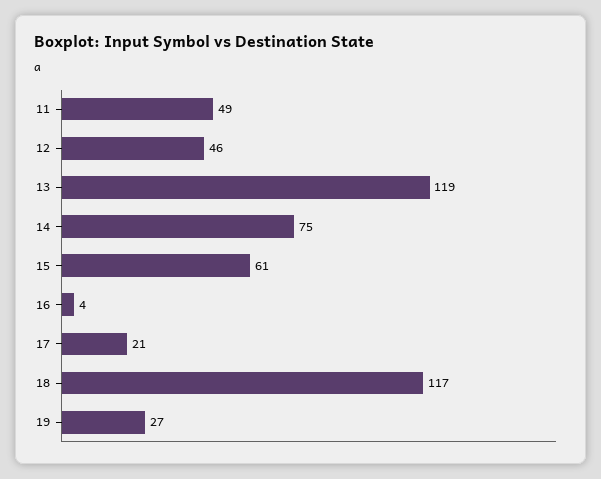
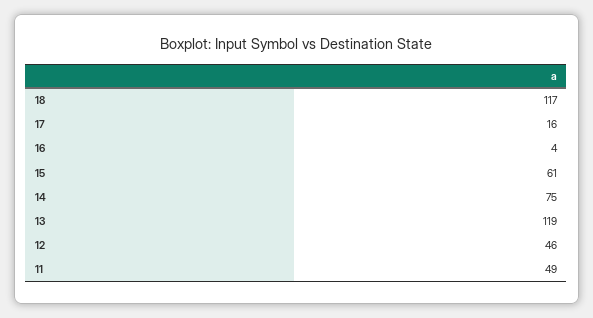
17: 21 -> 16
19: 27 -> none

